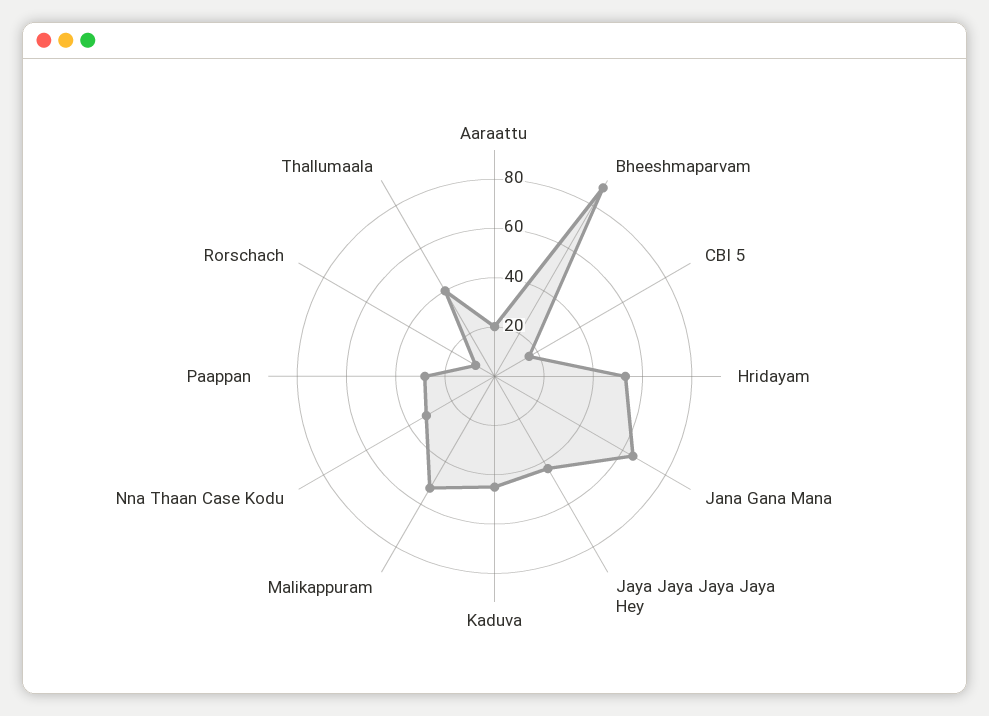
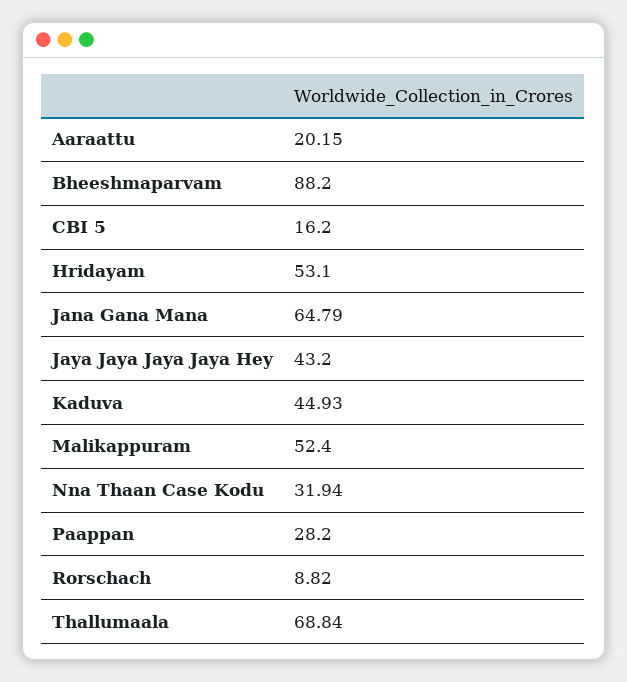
Thallumaala: 40 -> 68.84

